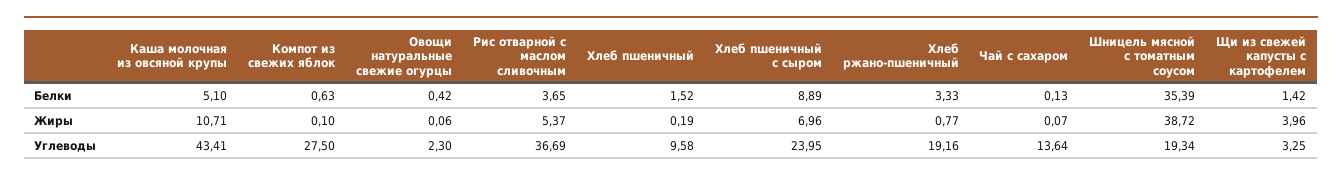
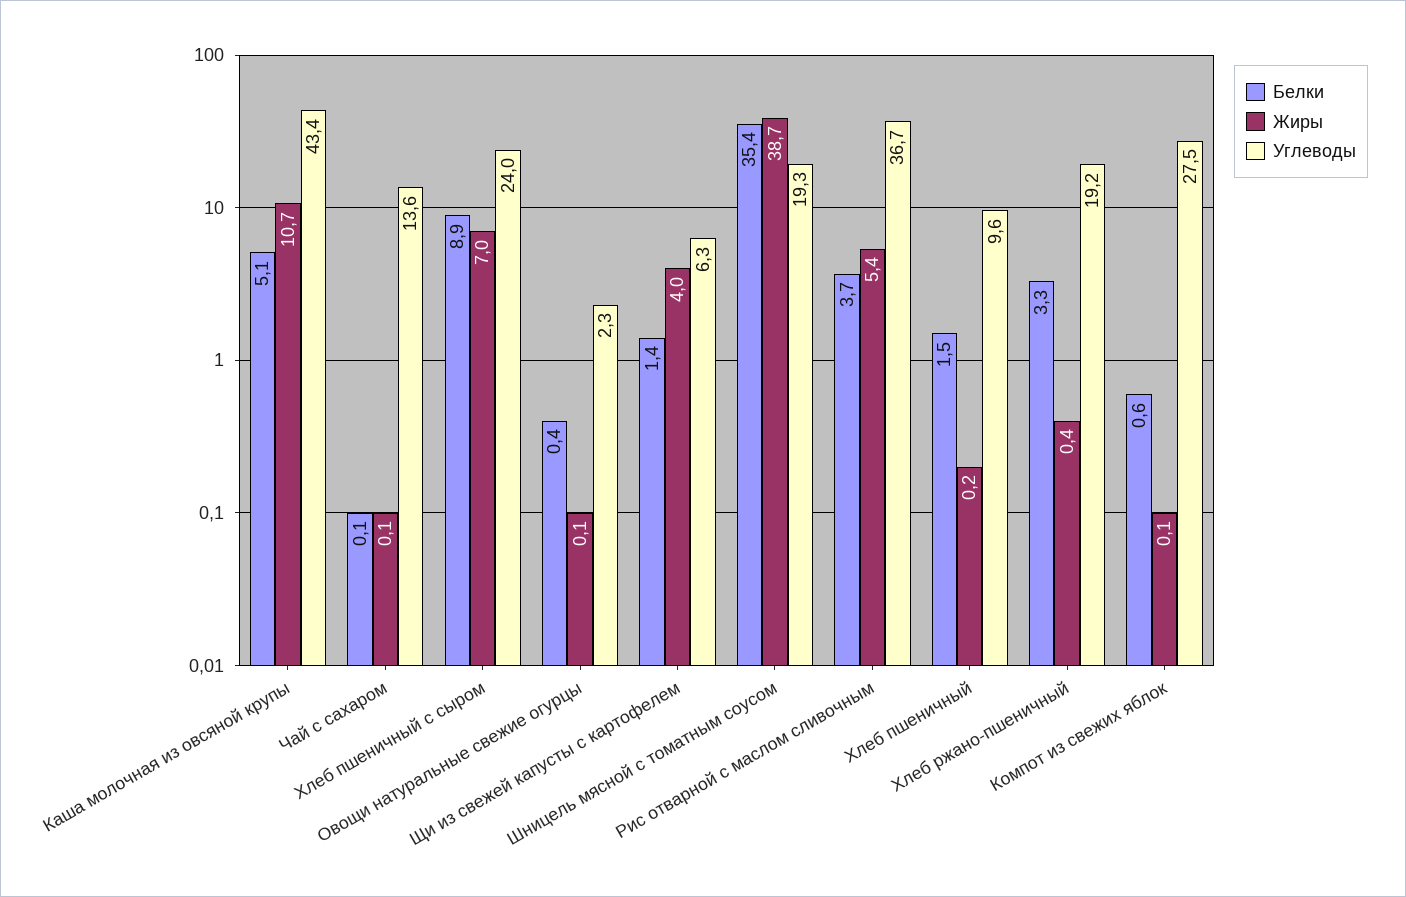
Жиры, Хлеб ржано-пшеничный: 0.77 -> 0.4
Углеводы, Щи из свежей капусты с картофелем: 3.25 -> 6.3

